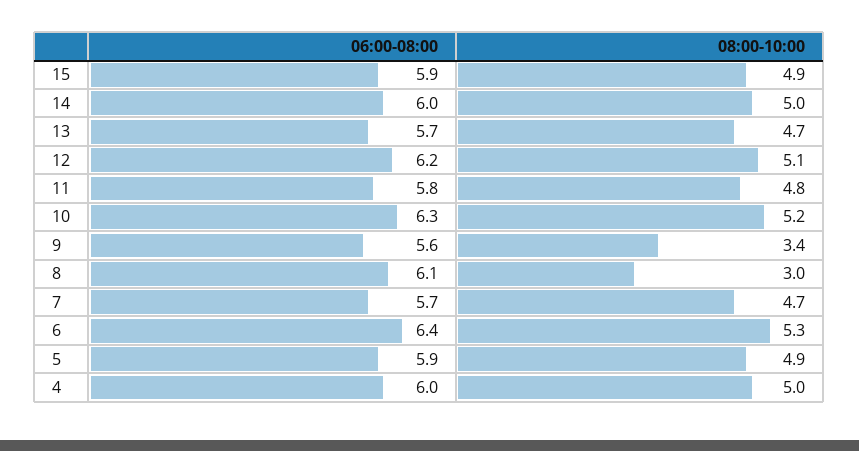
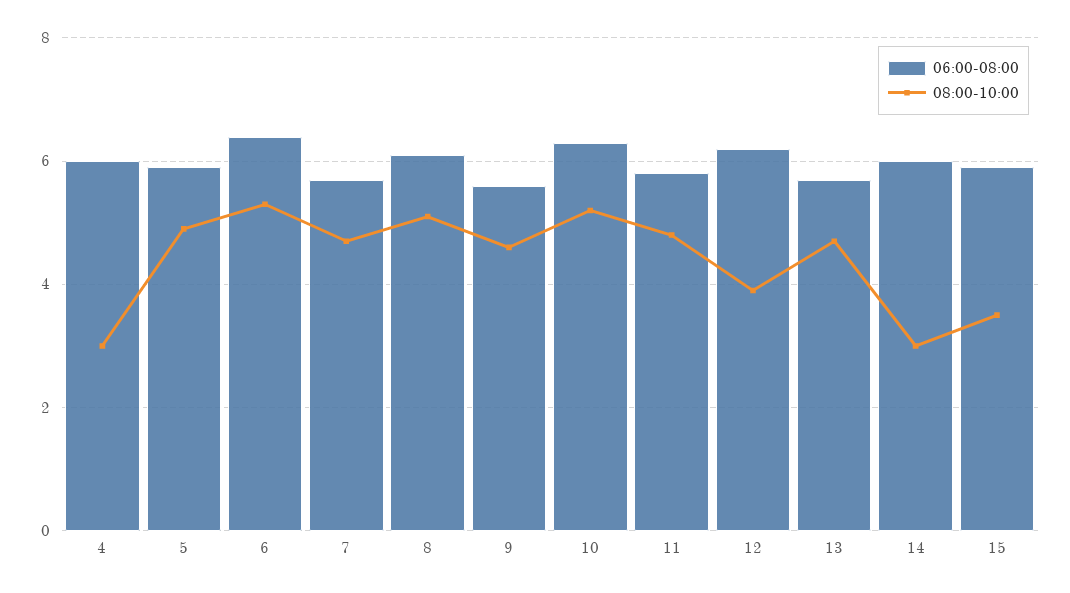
08:00-10:00, 15: 4.9 -> 3.5
08:00-10:00, 14: 5 -> 3
08:00-10:00, 12: 5.1 -> 4
08:00-10:00, 9: 3.4 -> 4.5
08:00-10:00, 8: 3 -> 5
08:00-10:00, 4: 5 -> 3

